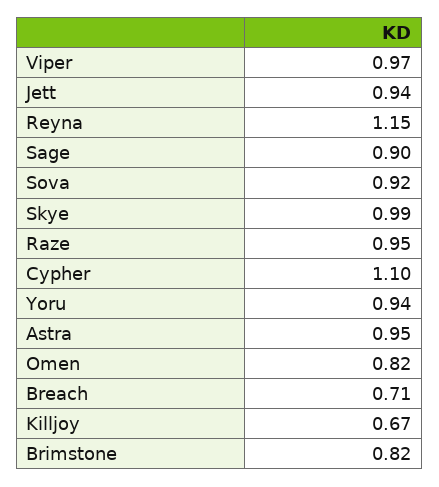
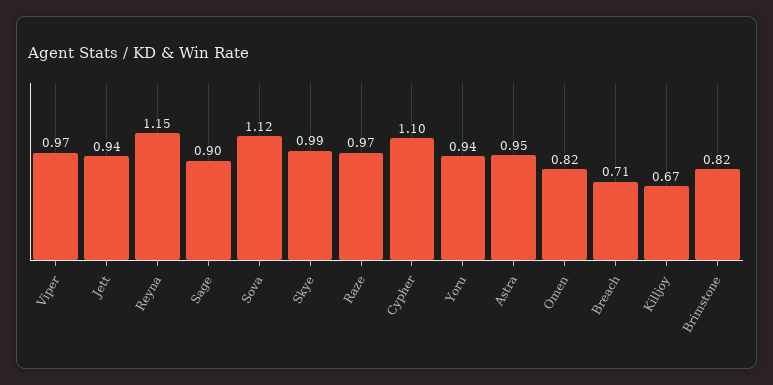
Sova: 0.92 -> 1.12
Raze: 0.95 -> 0.97

